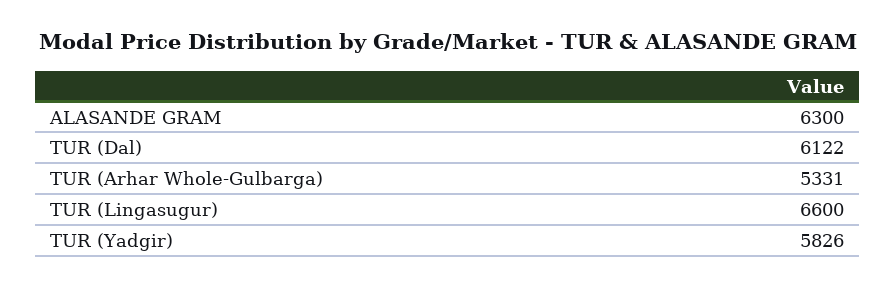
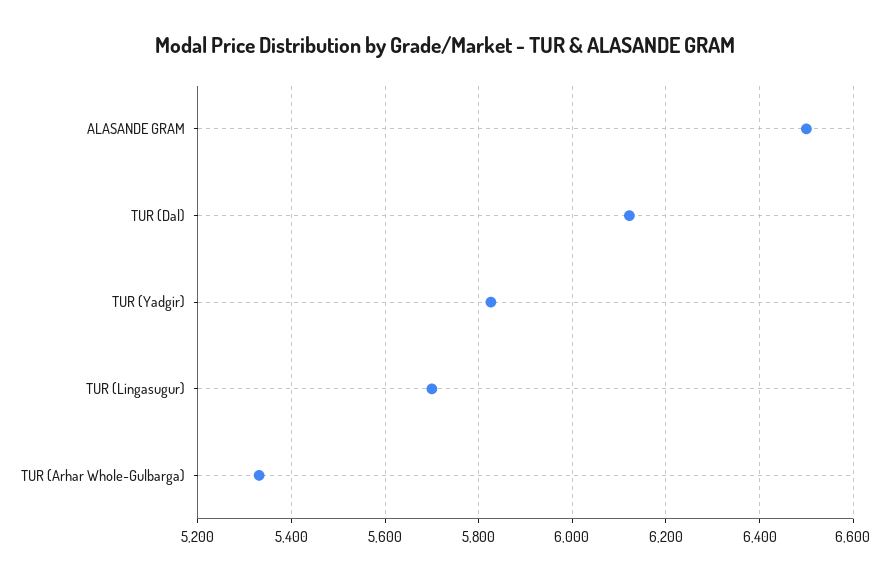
ALASANDE GRAM: 6300 -> 6500
TUR (Lingasugur): 6600 -> 5700

